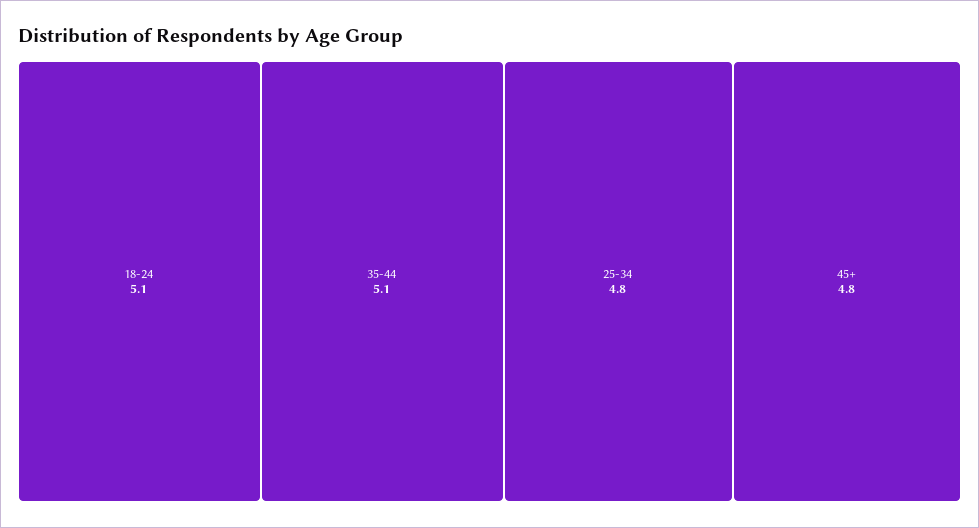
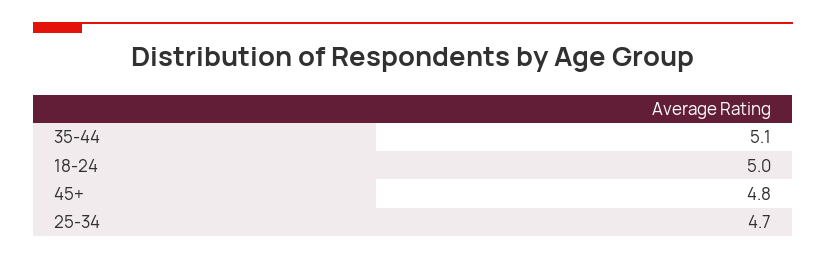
18-24: 5.1 -> 5
25-34: 4.8 -> 4.7

